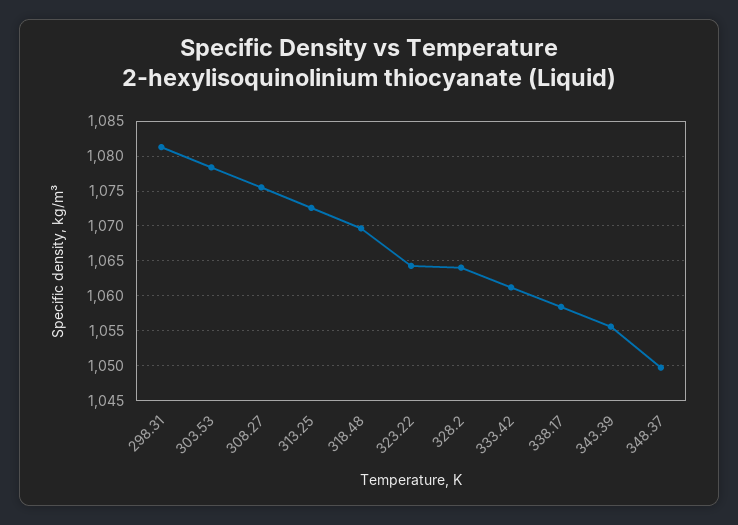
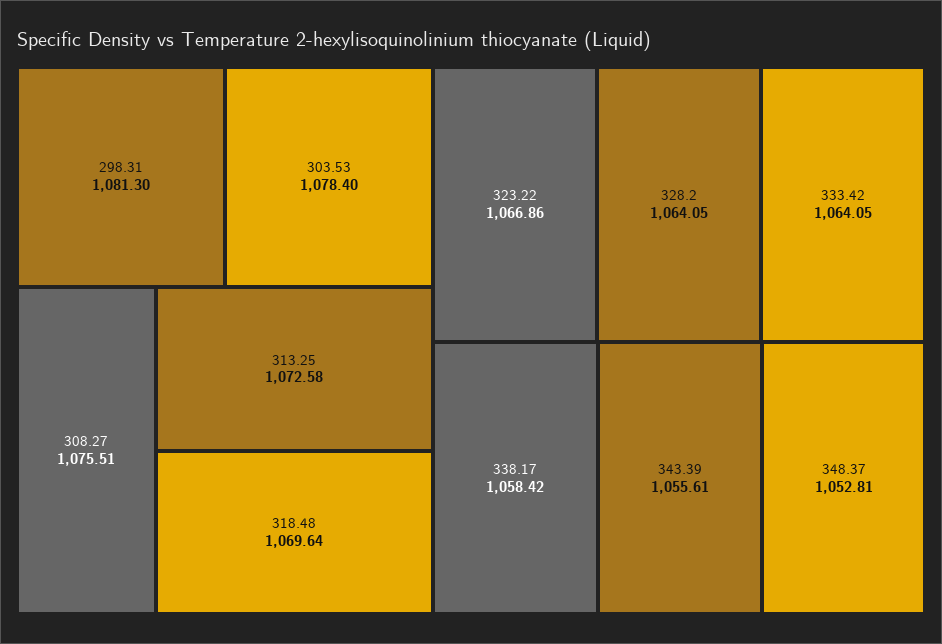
323.22: 1064 -> 1066.86
333.42: 1061 -> 1064.05
348.37: 1050 -> 1052.81

